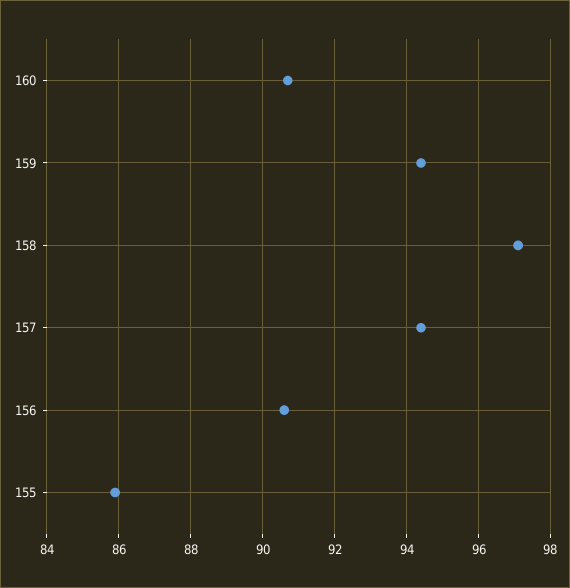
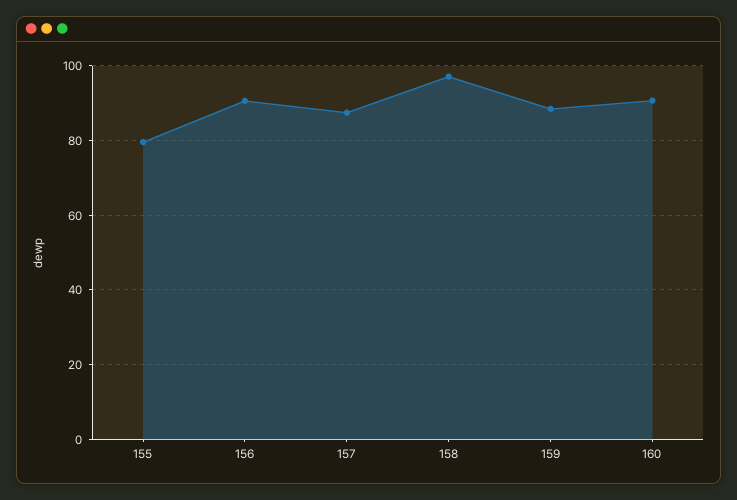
159: 94.5 -> 88
157: 94.5 -> 88
155: 86 -> 80

